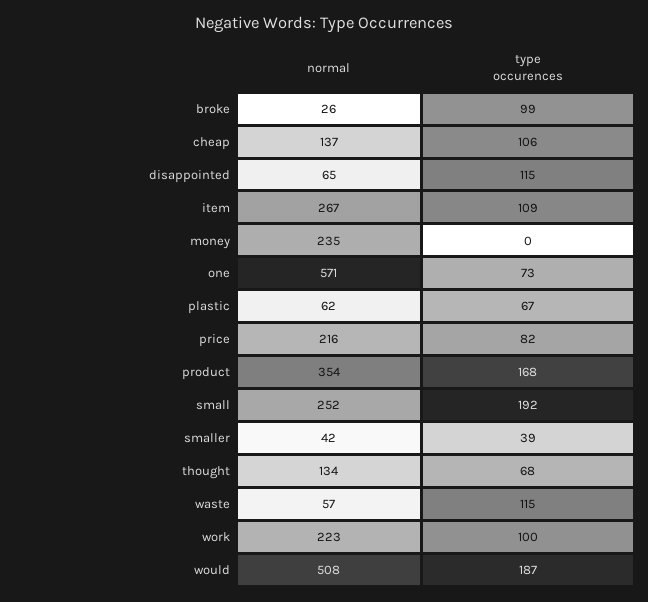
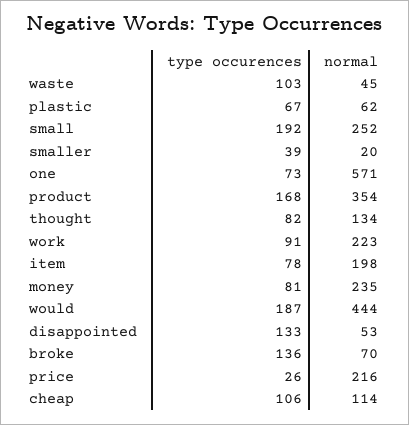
normal, broke: 26 -> 70
type occurences, broke: 99 -> 136
normal, cheap: 137 -> 114
normal, disappointed: 65 -> 53
type occurences, disappointed: 115 -> 133
normal, item: 267 -> 198
type occurences, item: 109 -> 78
type occurences, money: 0 -> 81
type occurences, price: 82 -> 26
normal, smaller: 42 -> 20
type occurences, thought: 68 -> 82
normal, waste: 57 -> 45
type occurences, waste: 115 -> 103
type occurences, work: 100 -> 91
normal, would: 508 -> 444

